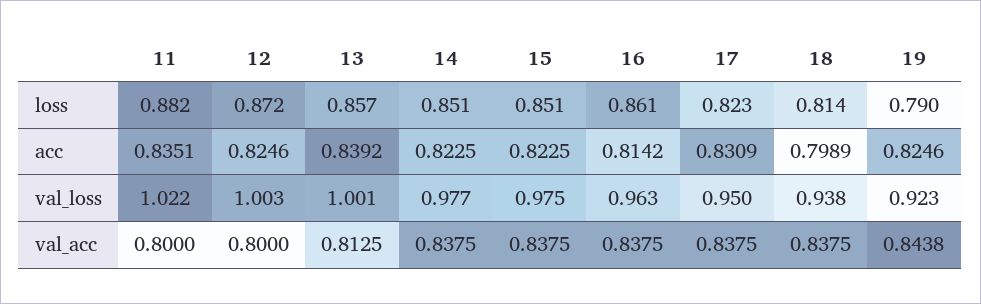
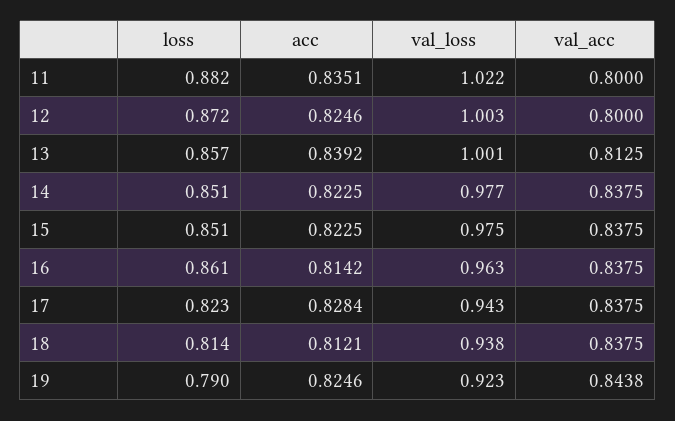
17, acc: 0.8309 -> 0.8284
18, acc: 0.7989 -> 0.8121
17, val_loss: 0.95 -> 0.943

